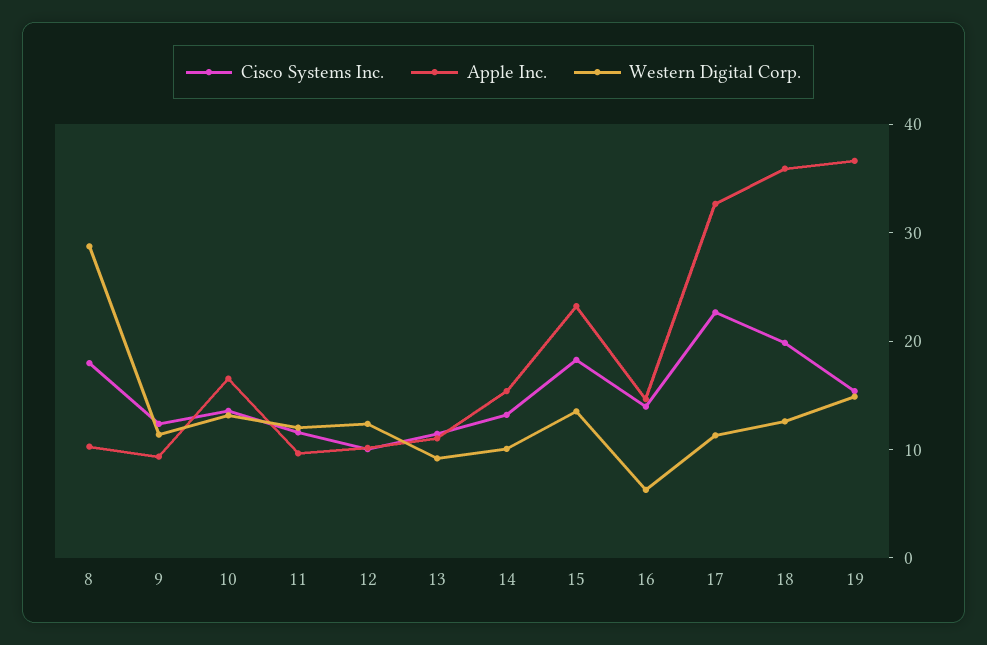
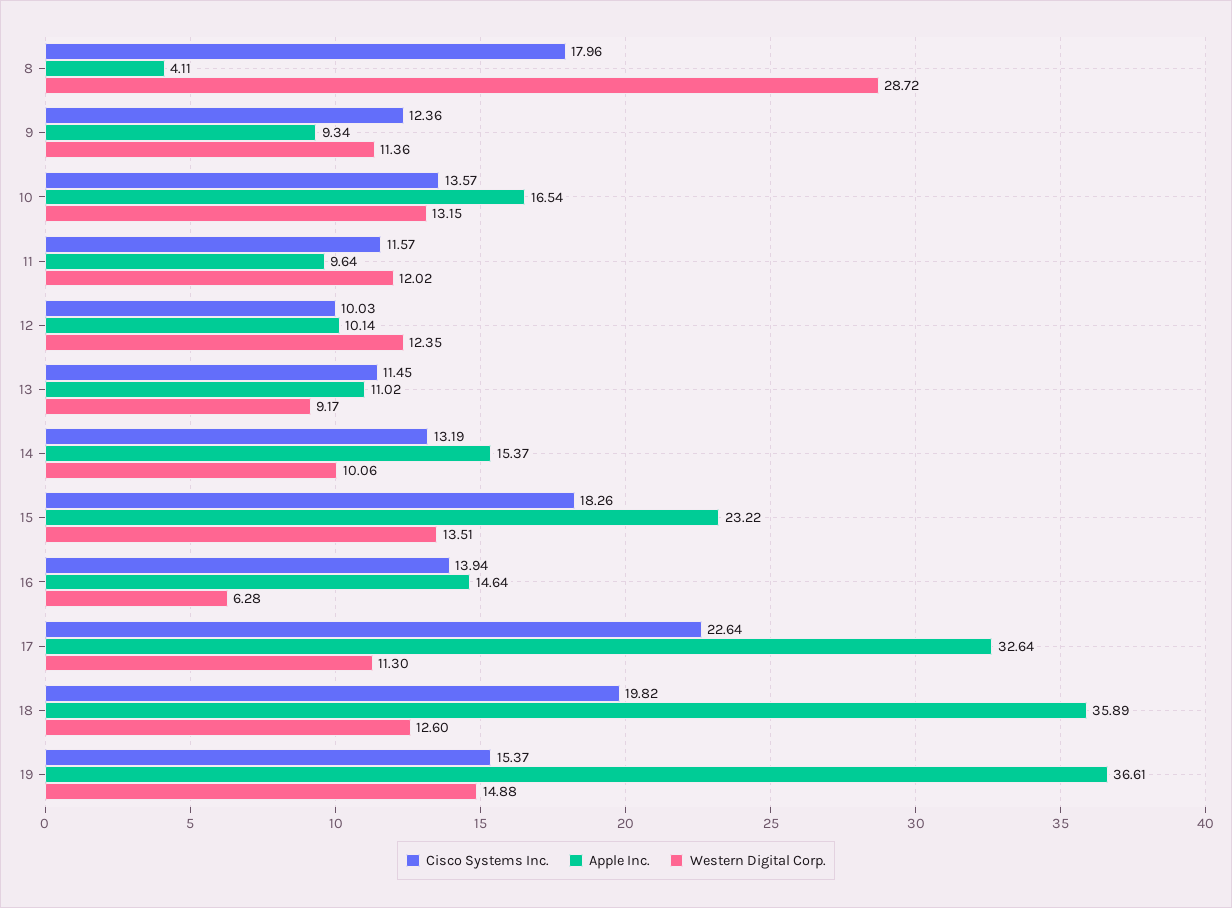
Apple Inc., 8: 10 -> 4.11

